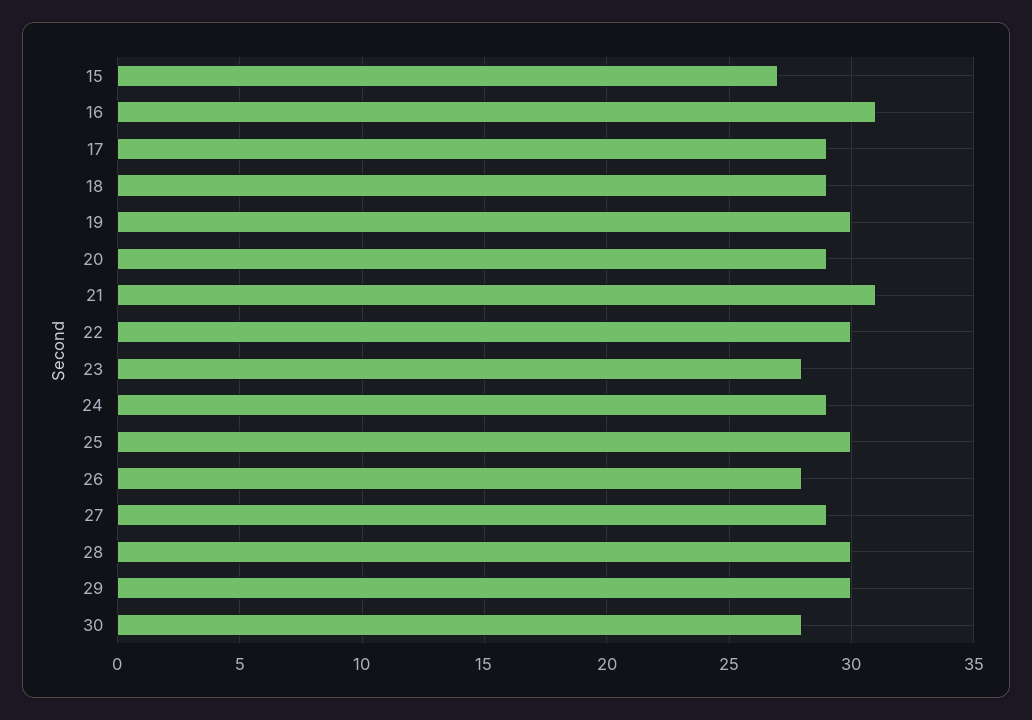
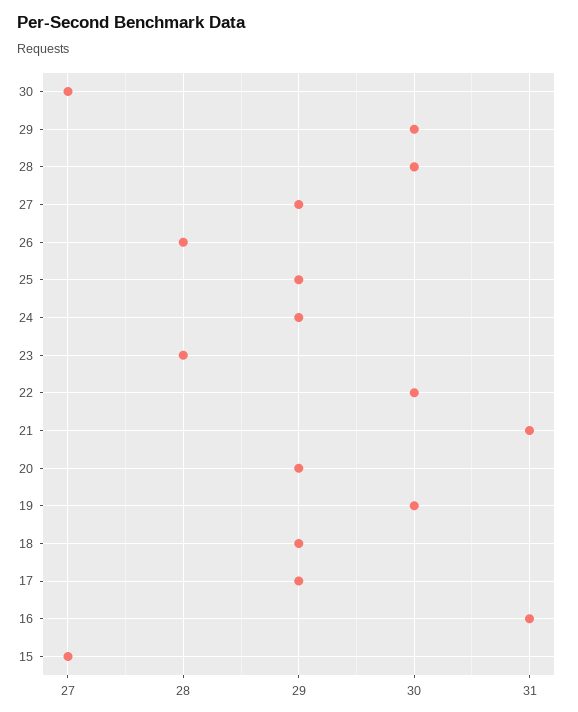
25: 30 -> 29
30: 28 -> 27

